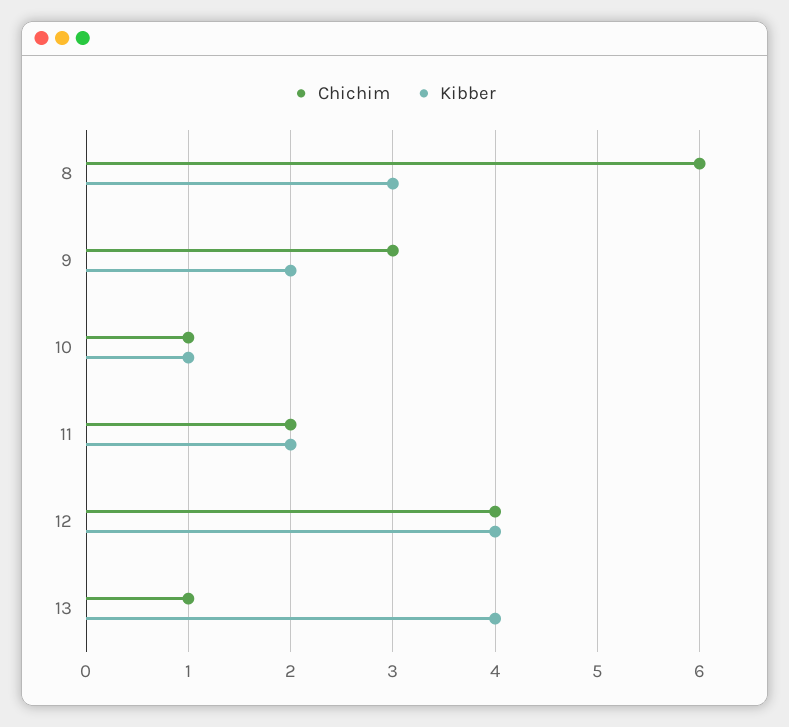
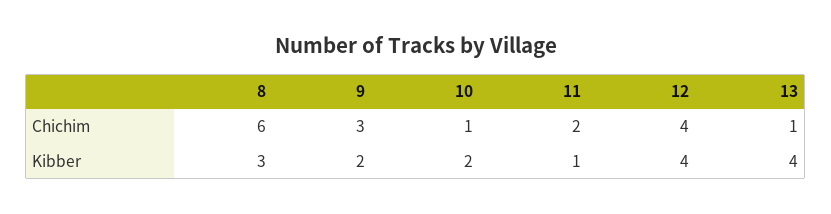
Kibber, 10: 1 -> 2
Kibber, 11: 2 -> 1

